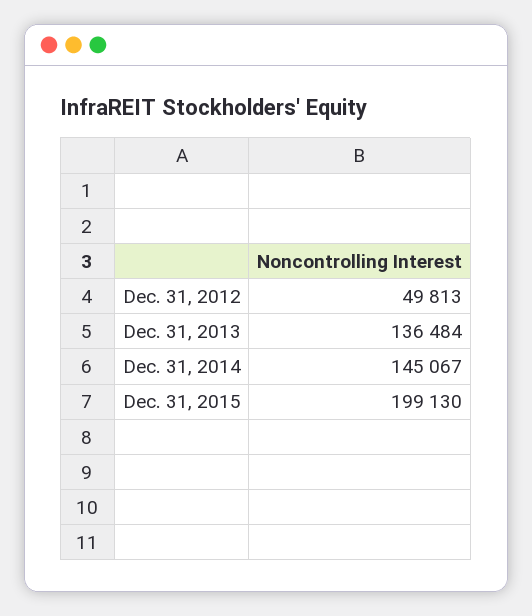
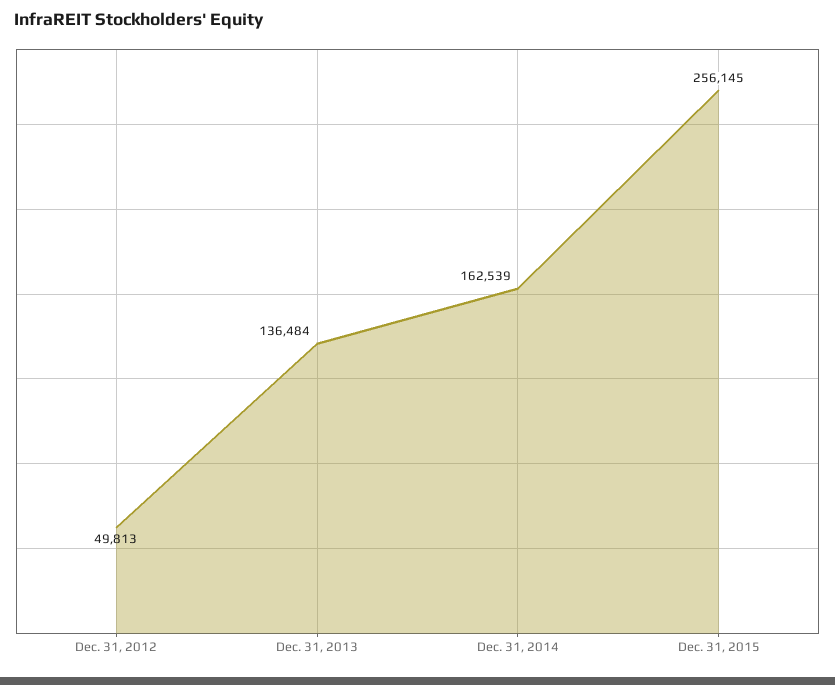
Dec. 31, 2014: 145067 -> 162539
Dec. 31, 2015: 199130 -> 256145

